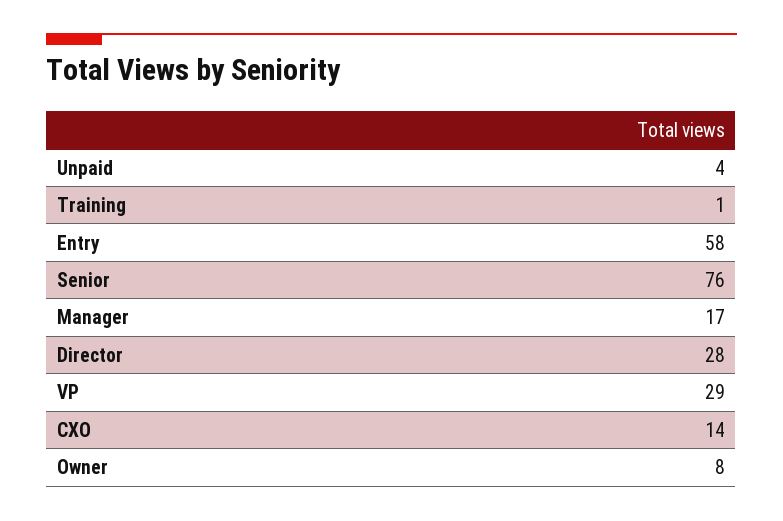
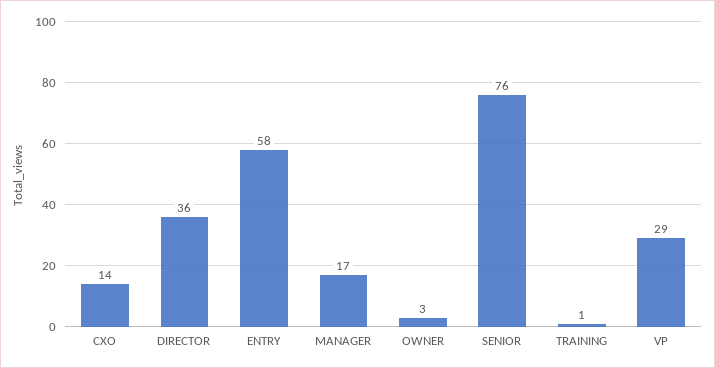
Unpaid: 4 -> none
Director: 28 -> 36
Owner: 8 -> 3

